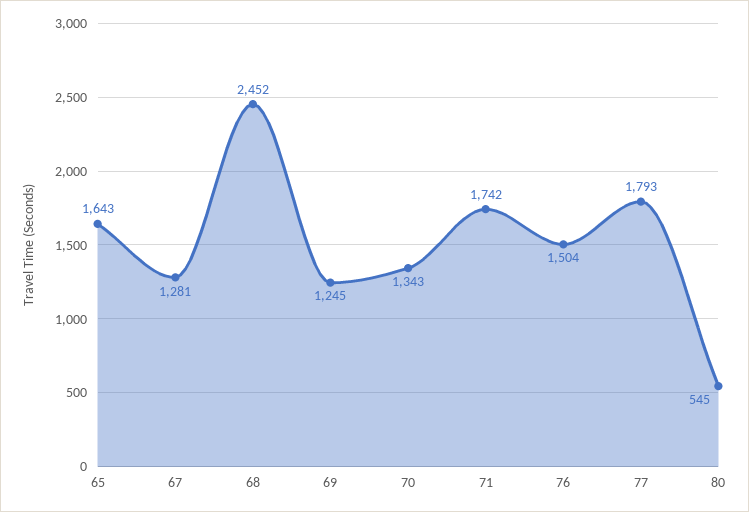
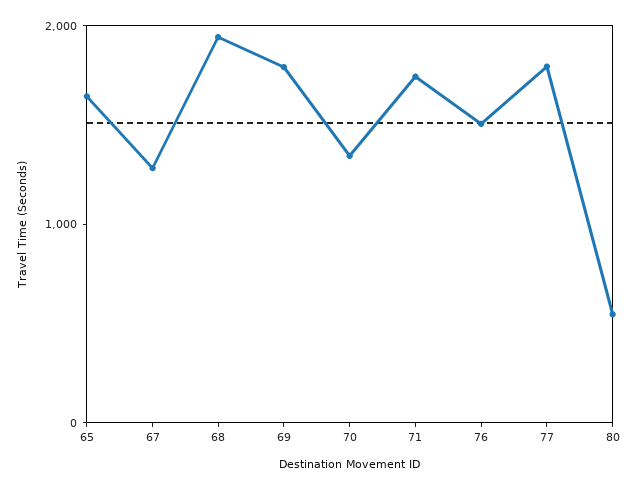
68: 2452 -> 2000
69: 1245 -> 1800

